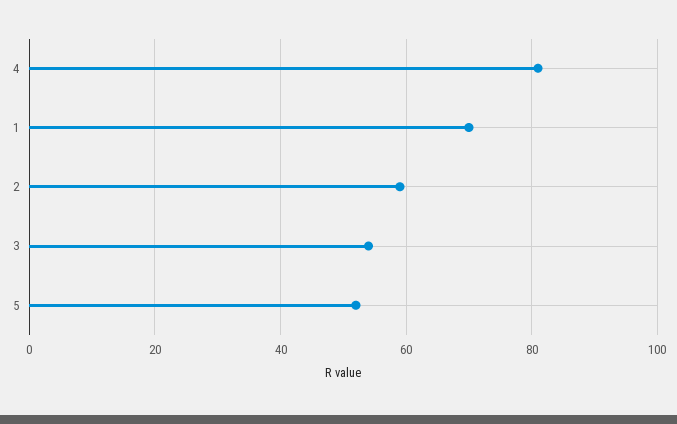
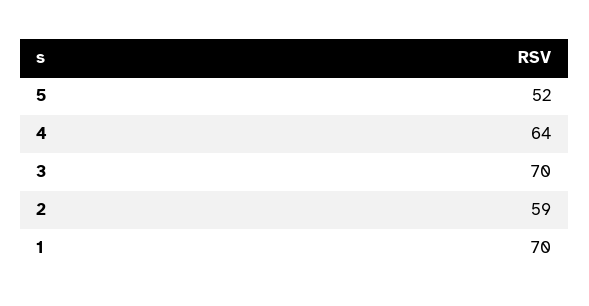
4: 80 -> 64
3: 55 -> 70

